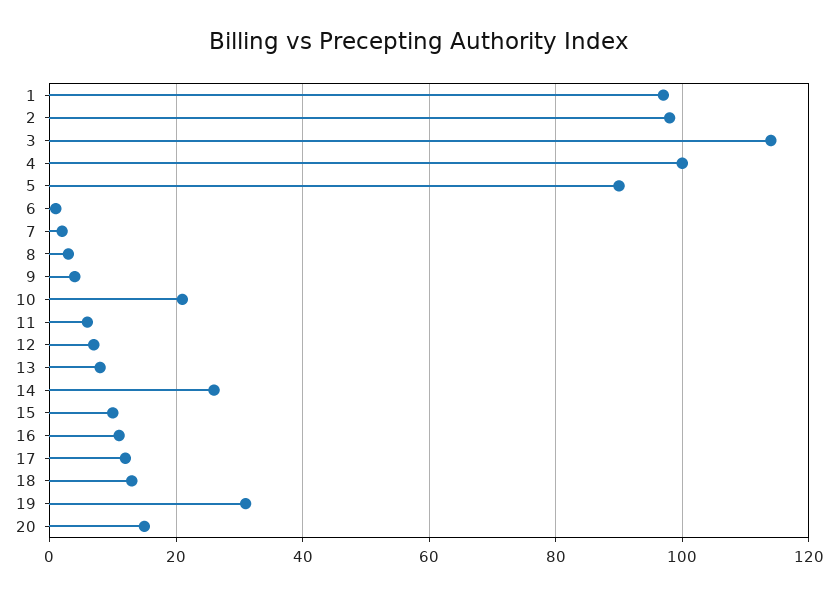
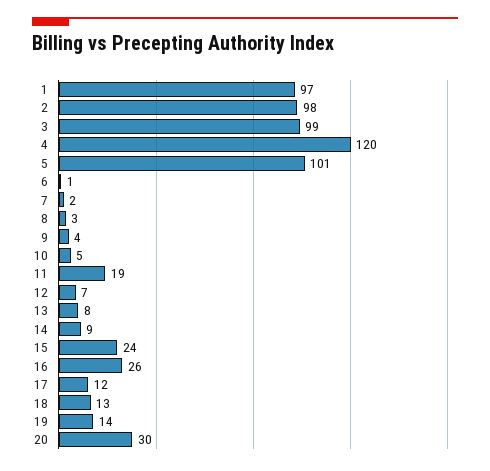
3: 115 -> 99
4: 100 -> 120
5: 90 -> 101
10: 20 -> 5
11: 5 -> 19
14: 25 -> 9
15: 10 -> 24
16: 10 -> 26
19: 30 -> 14
20: 15 -> 30

